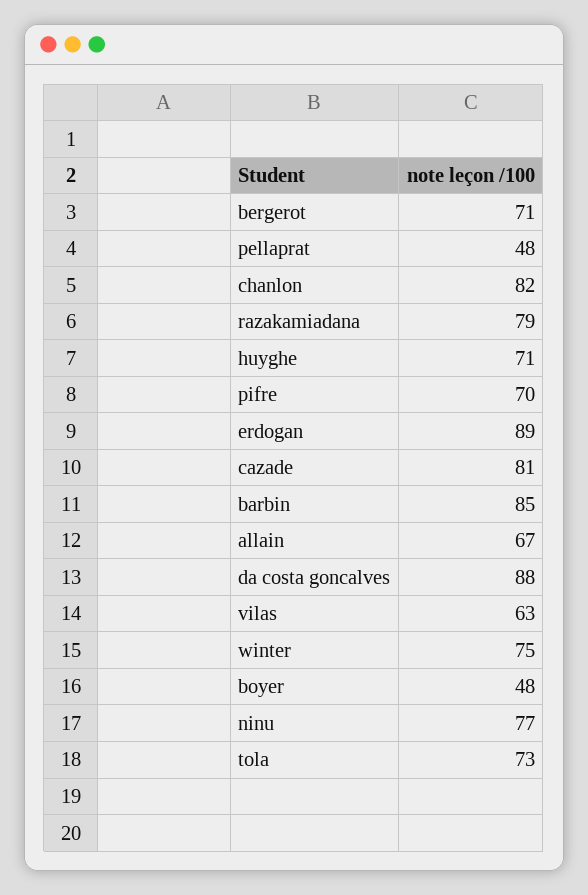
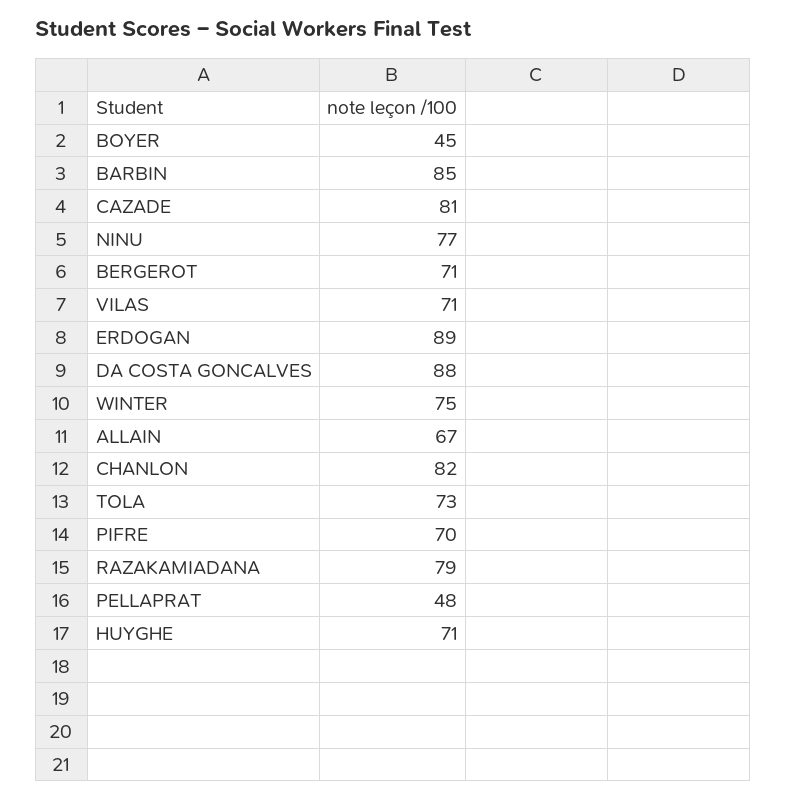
vilas: 63 -> 71
boyer: 48 -> 45

